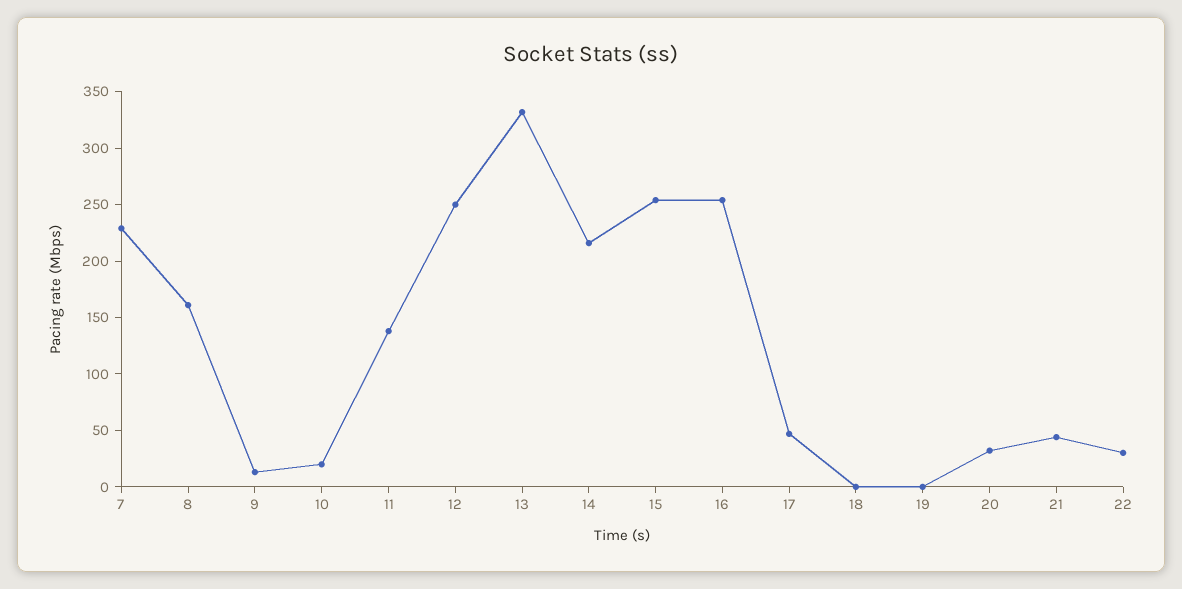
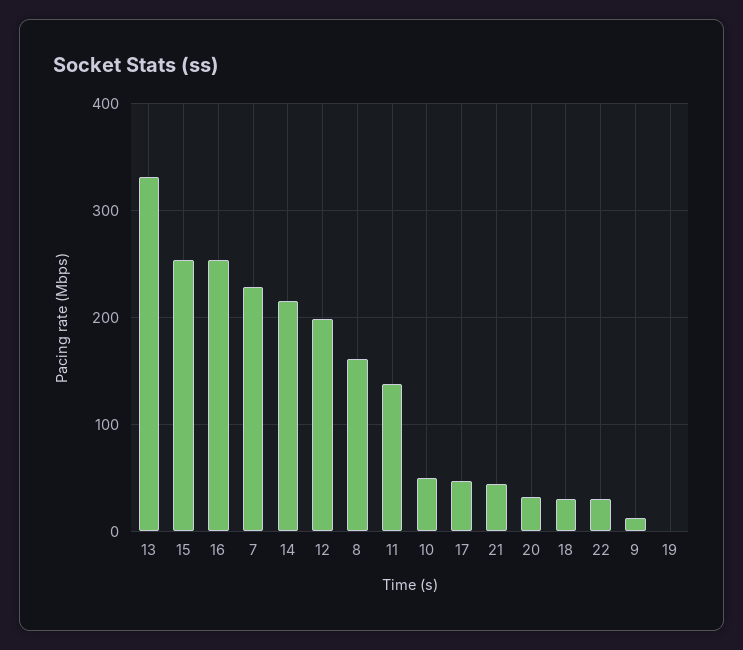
10: 20 -> 50
12: 250 -> 200
18: 0 -> 30

